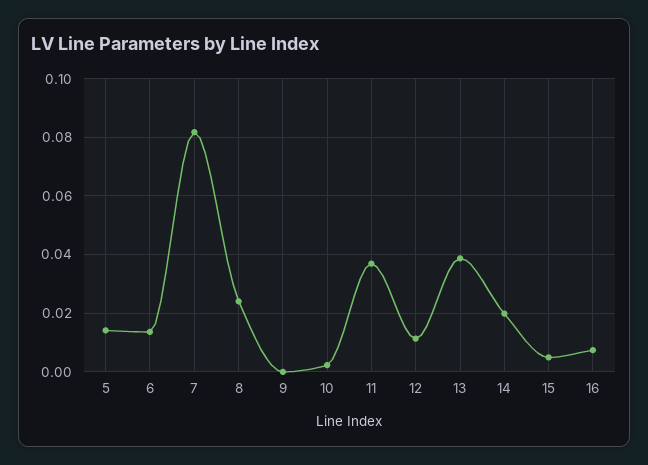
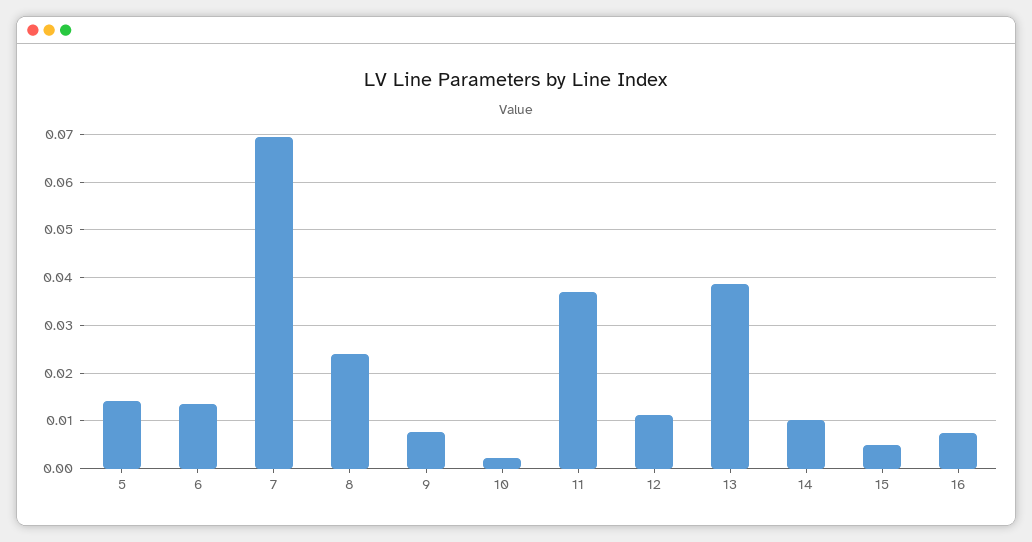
7: 0.0825 -> 0.07
9: 0 -> 0.008
14: 0.02 -> 0.01

